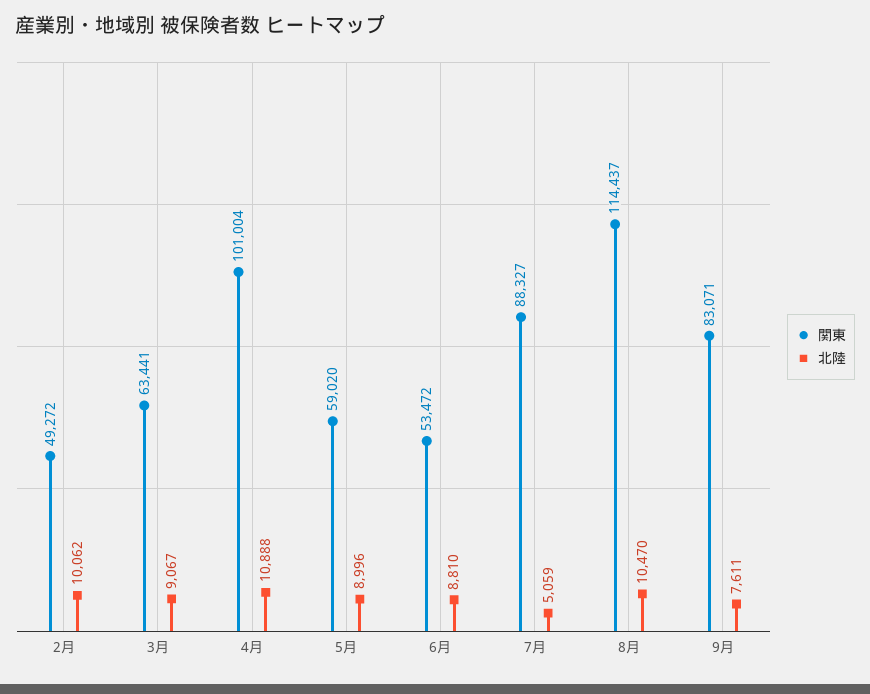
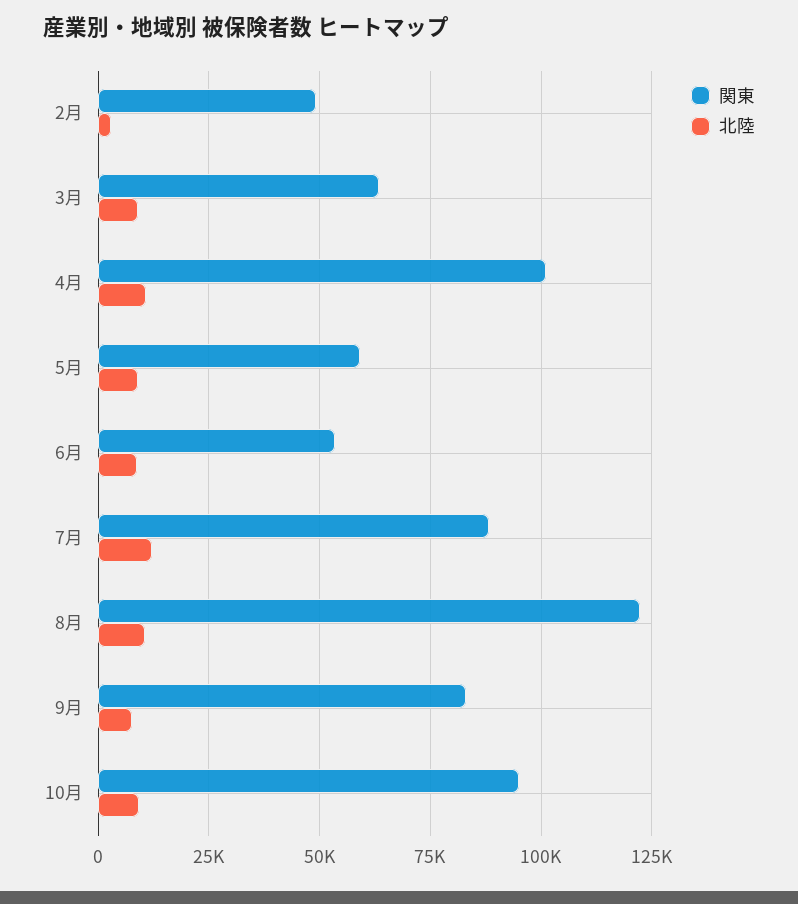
北陸, 2月: 10062 -> 2500
北陸, 7月: 5059 -> 12500
関東, 8月: 114437 -> 122500
関東, 10月: none -> 95000
北陸, 10月: none -> 10000

